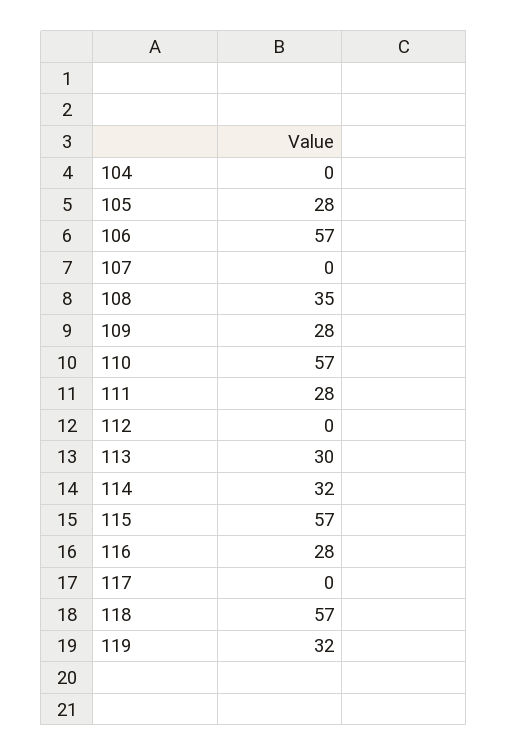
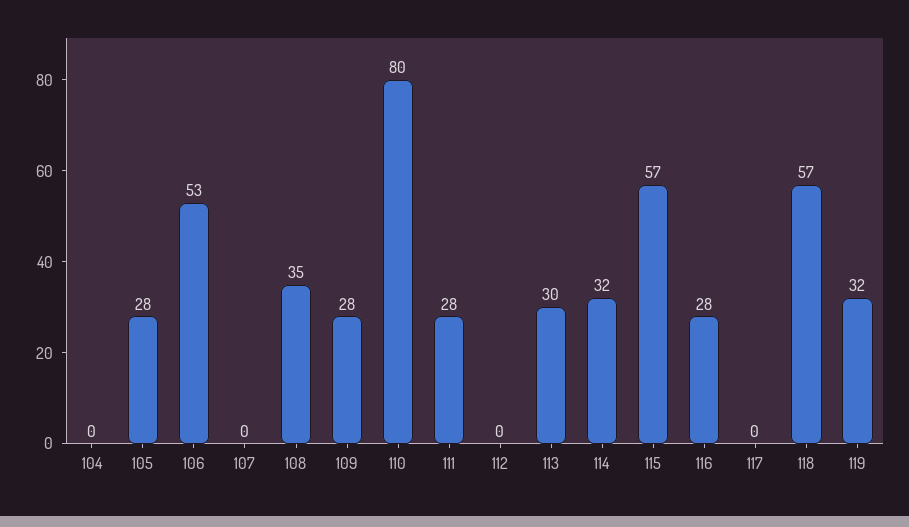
106: 57 -> 53
110: 57 -> 80

